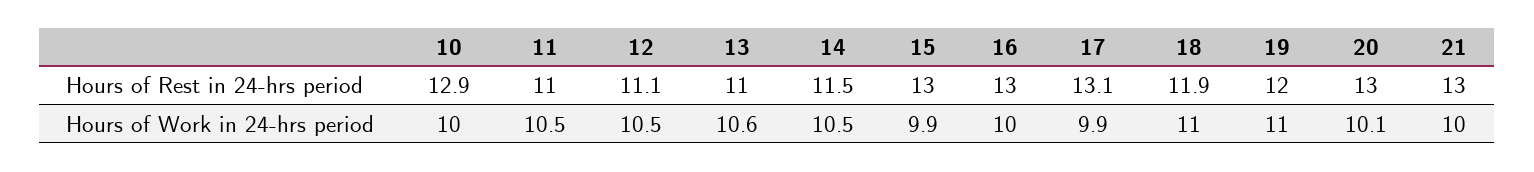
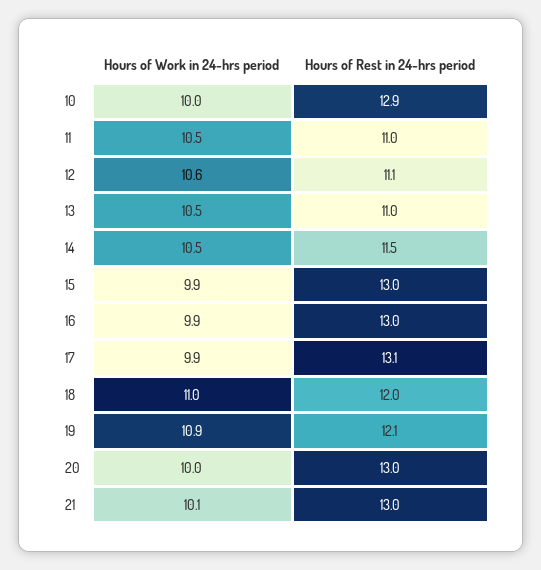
18, Hours of Rest in 24-hrs period: 11.9 -> 12
19, Hours of Rest in 24-hrs period: 12 -> 12.1
12, Hours of Work in 24-hrs period: 10.5 -> 10.6
13, Hours of Work in 24-hrs period: 10.6 -> 10.5
16, Hours of Work in 24-hrs period: 10 -> 9.9
19, Hours of Work in 24-hrs period: 11 -> 10.9
20, Hours of Work in 24-hrs period: 10.1 -> 10
21, Hours of Work in 24-hrs period: 10 -> 10.1

